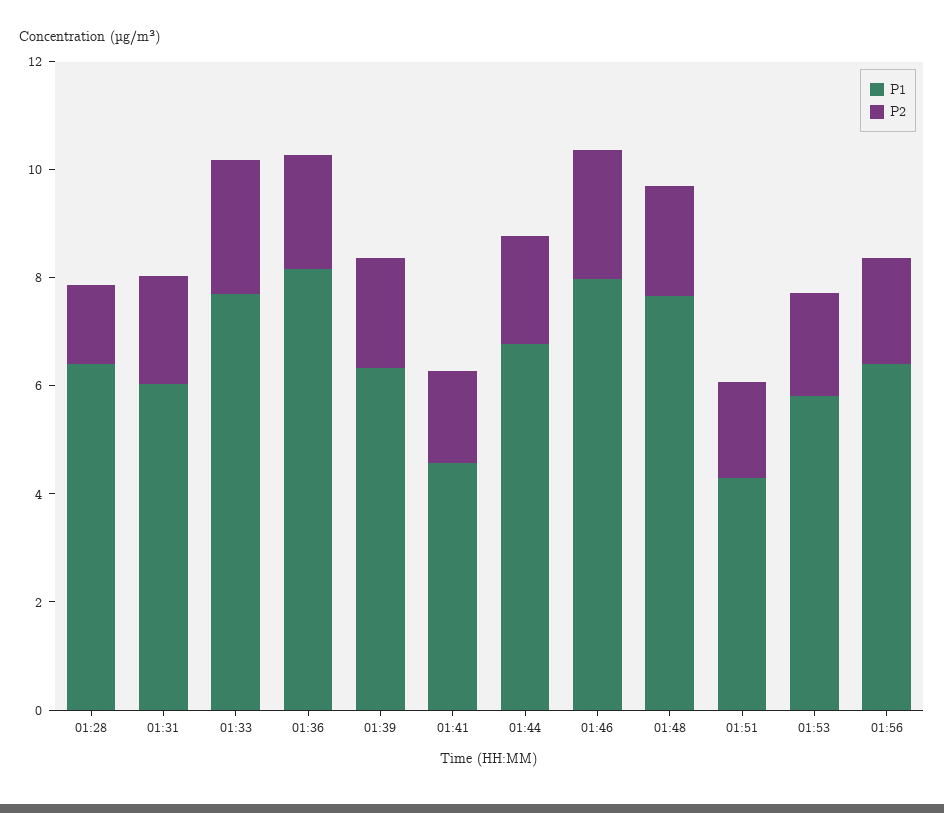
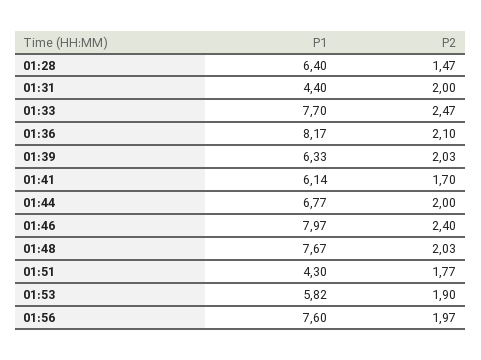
P1, 01:31: 6 -> 4.4
P1, 01:41: 4.5 -> 6.14
P1, 01:56: 6.5 -> 7.6

